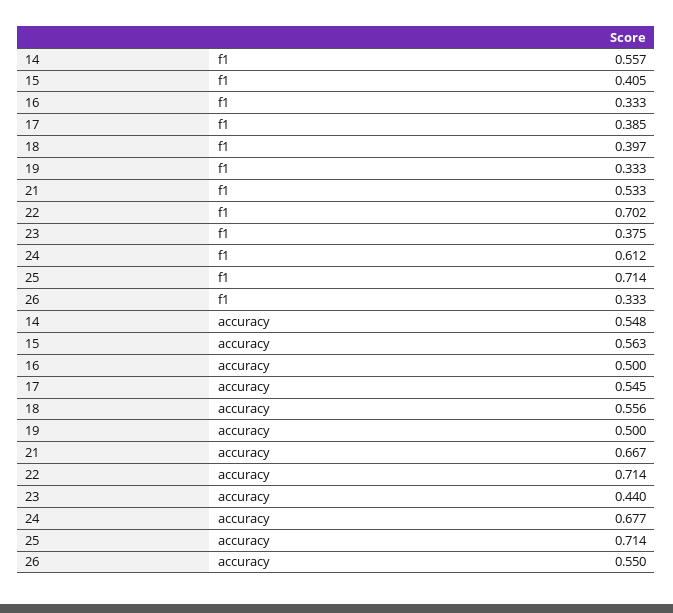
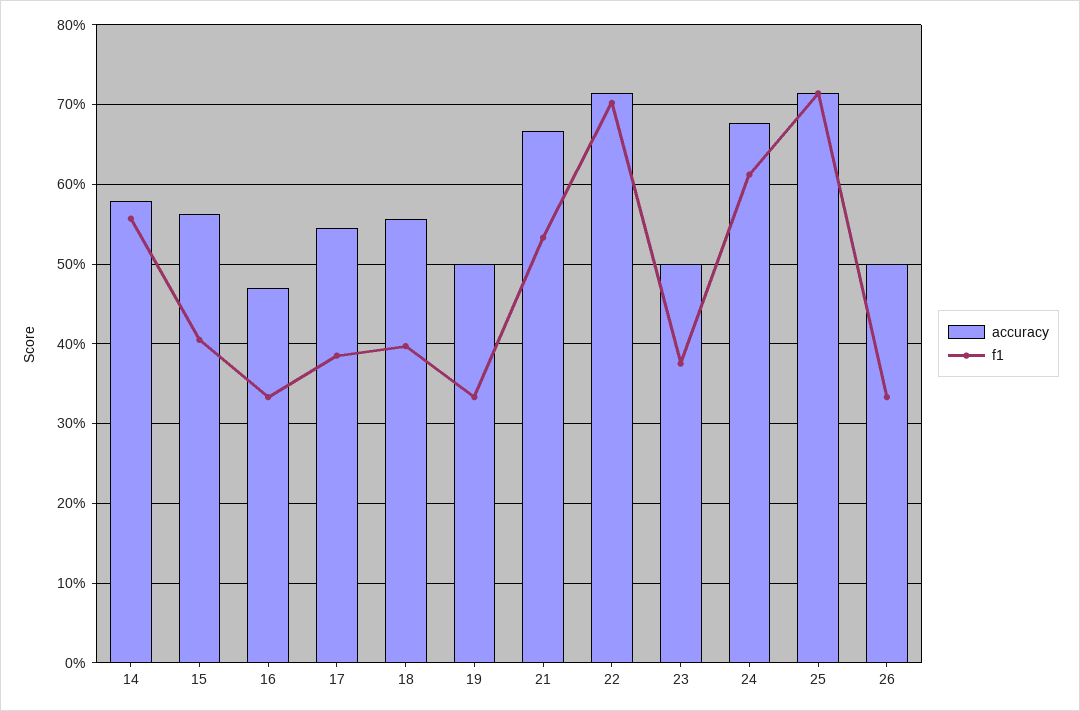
accuracy, 14: 0.548 -> 0.58
accuracy, 16: 0.5 -> 0.47
accuracy, 23: 0.44 -> 0.5
accuracy, 26: 0.55 -> 0.5

